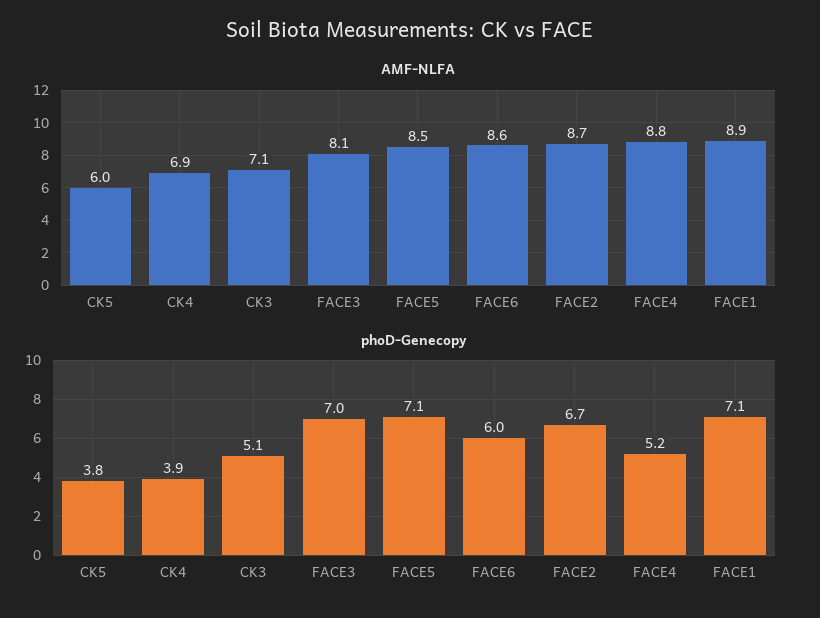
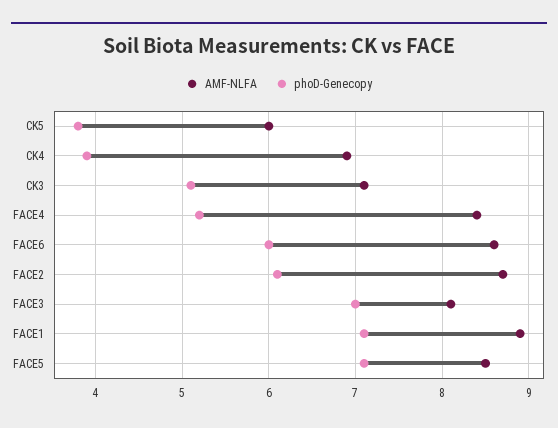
AMF-NLFA, FACE4: 8.8 -> 8.4
phoD-Genecopy, FACE2: 6.7 -> 6.1

